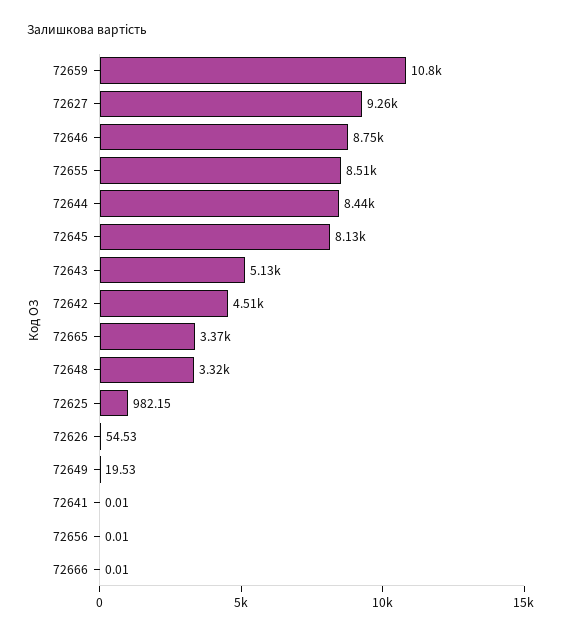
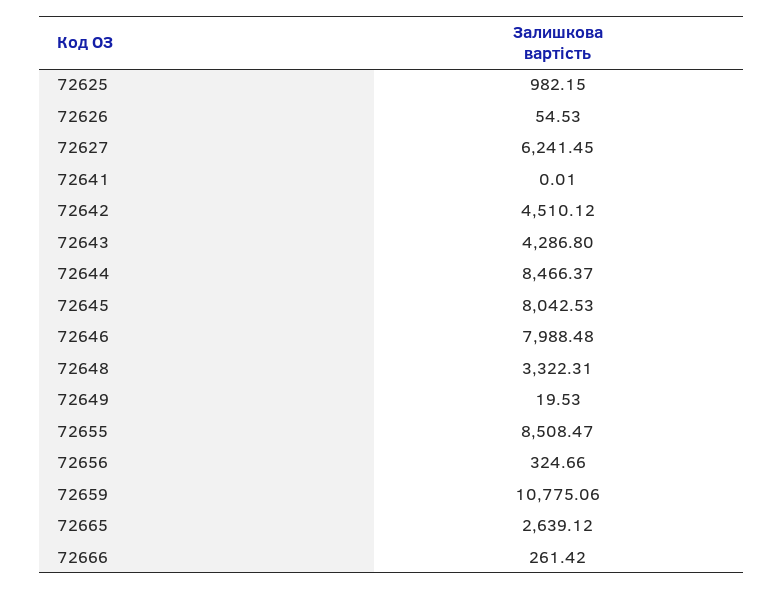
72627: 9260 -> 6241.45
72646: 8750 -> 7988.48
72644: 8440 -> 8466.37
72645: 8130 -> 8042.53
72643: 5130 -> 4286.8
72665: 3370 -> 2639.12
72656: 0.01 -> 324.66
72666: 0.01 -> 261.42

